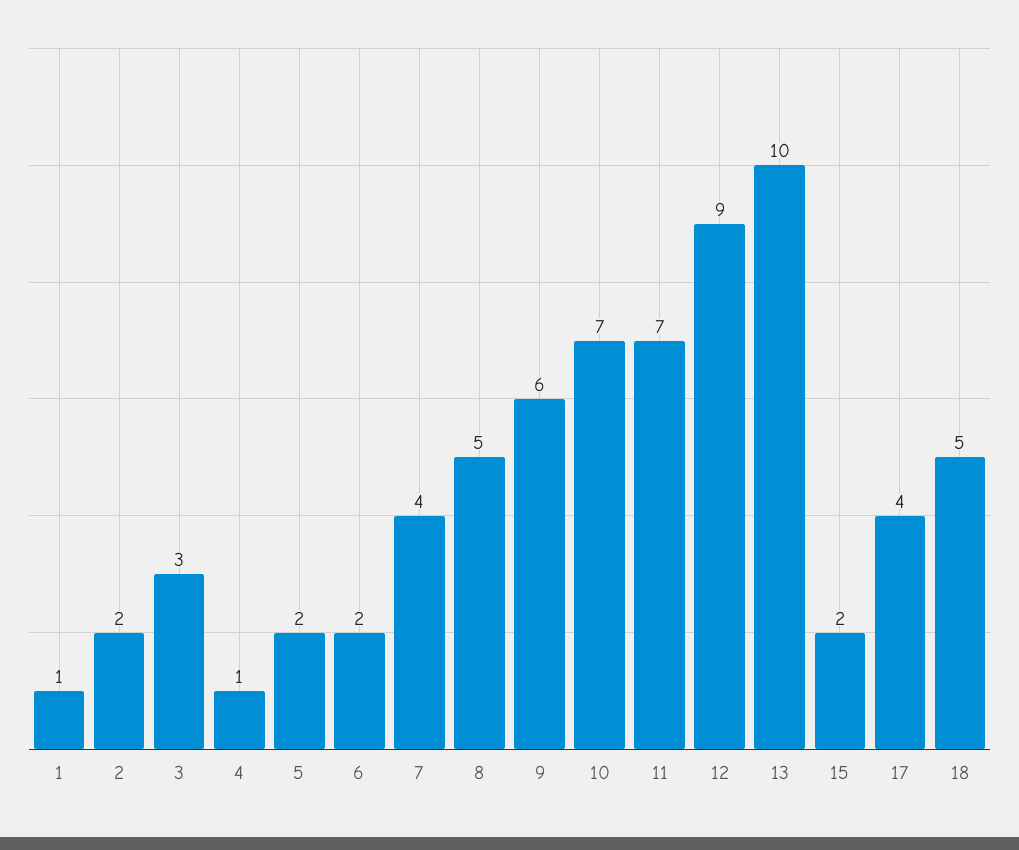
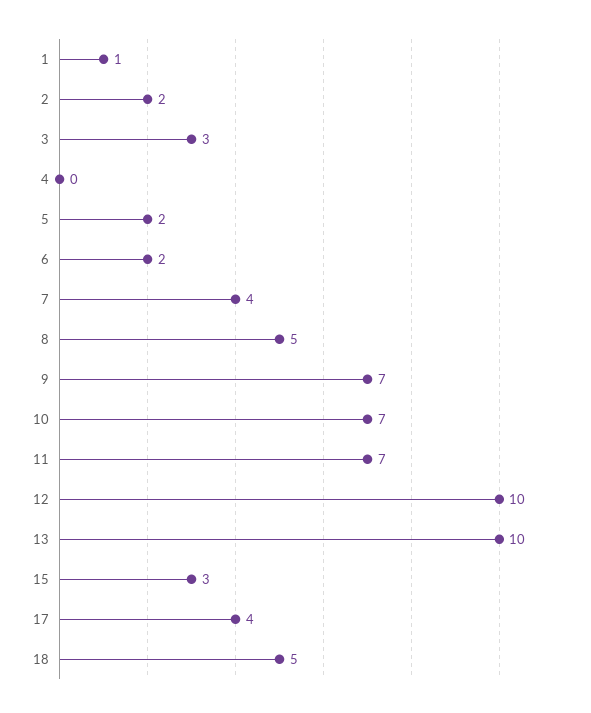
4: 1 -> 0
9: 6 -> 7
12: 9 -> 10
15: 2 -> 3

